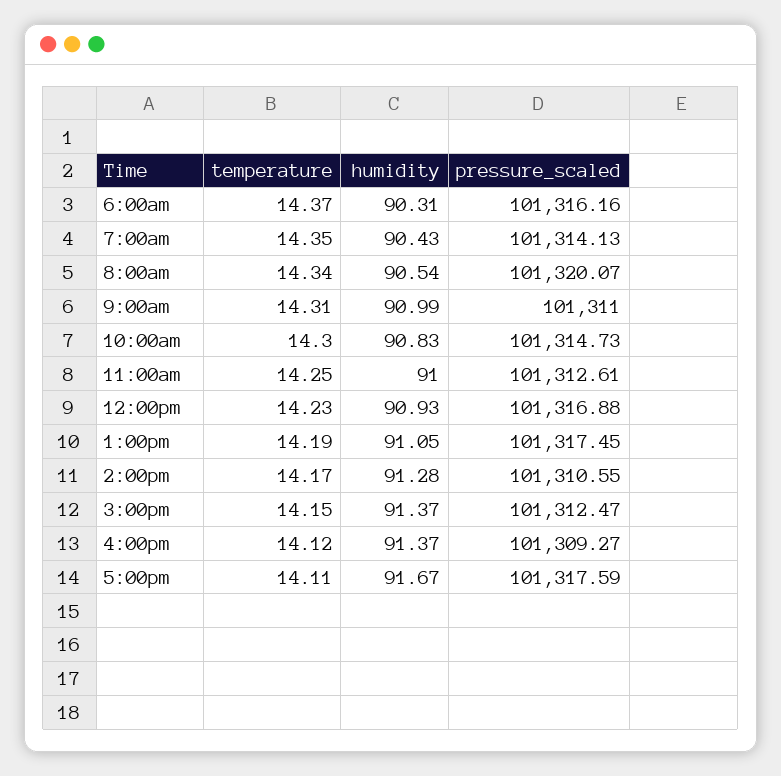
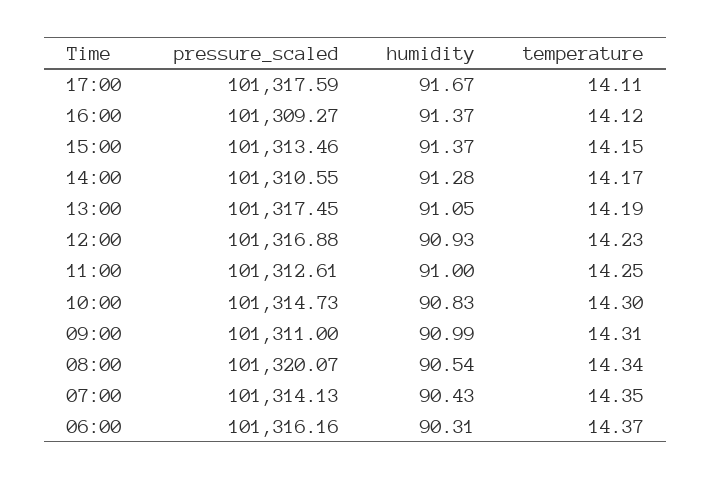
pressure_scaled, 3:00pm: 101312.47 -> 101313.46

